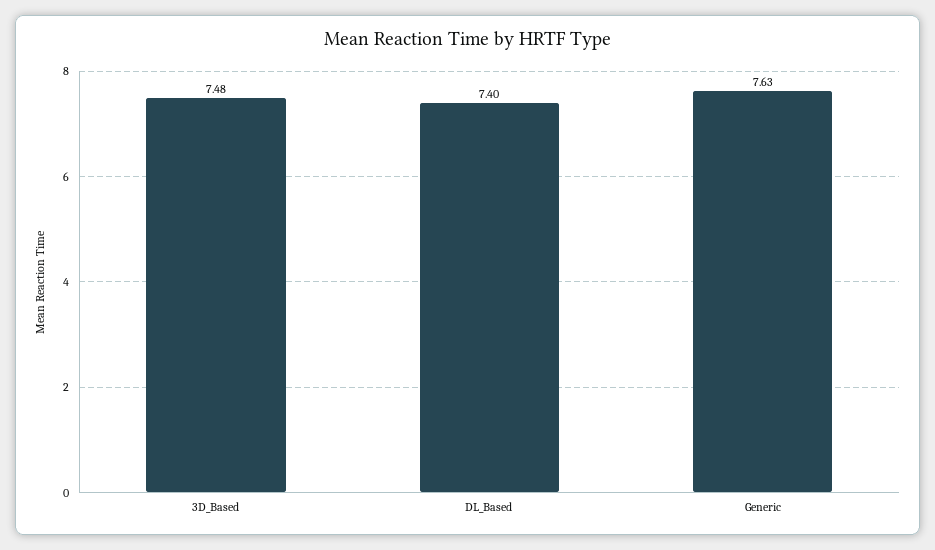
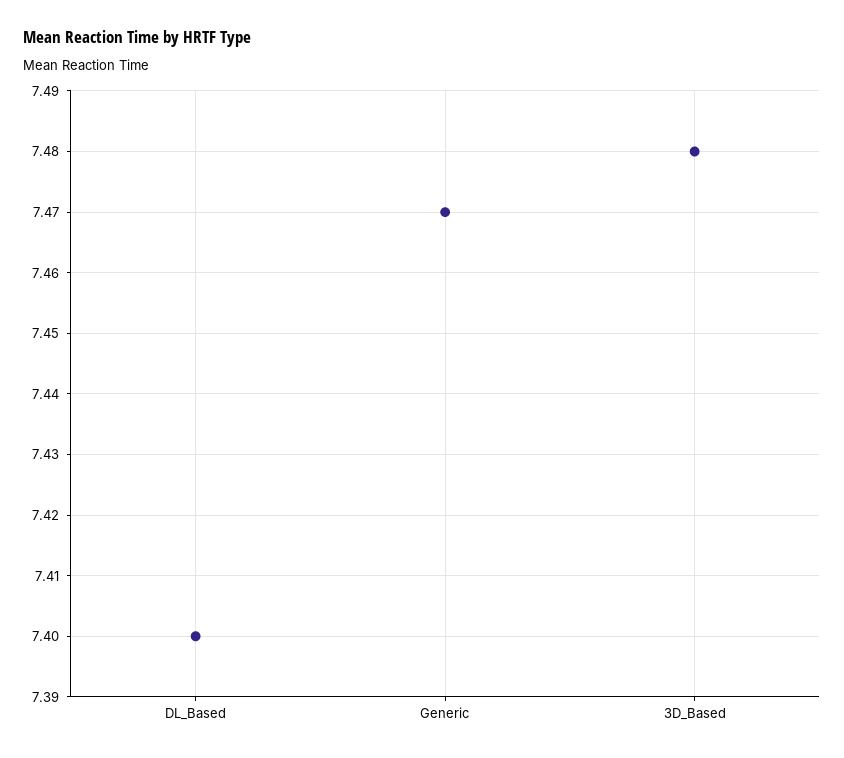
Generic: 7.63 -> 7.47

